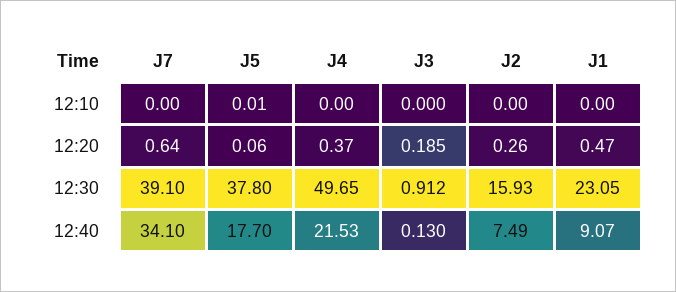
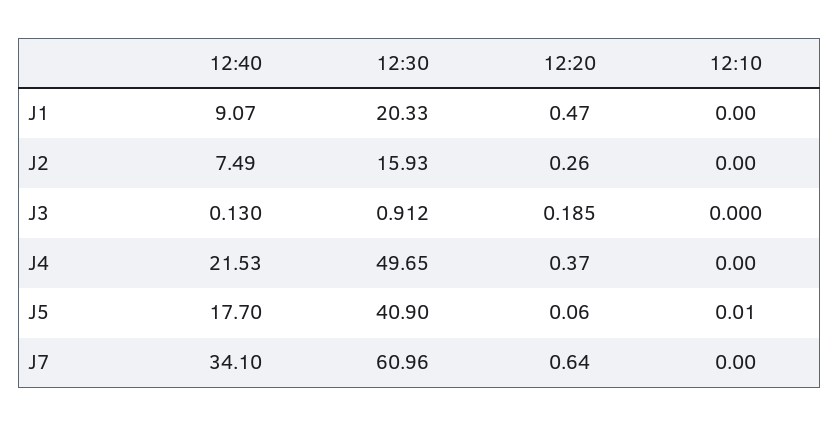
J7, 12:30: 39.1 -> 60.96
J5, 12:30: 37.8 -> 40.9
J1, 12:30: 23.05 -> 20.33

